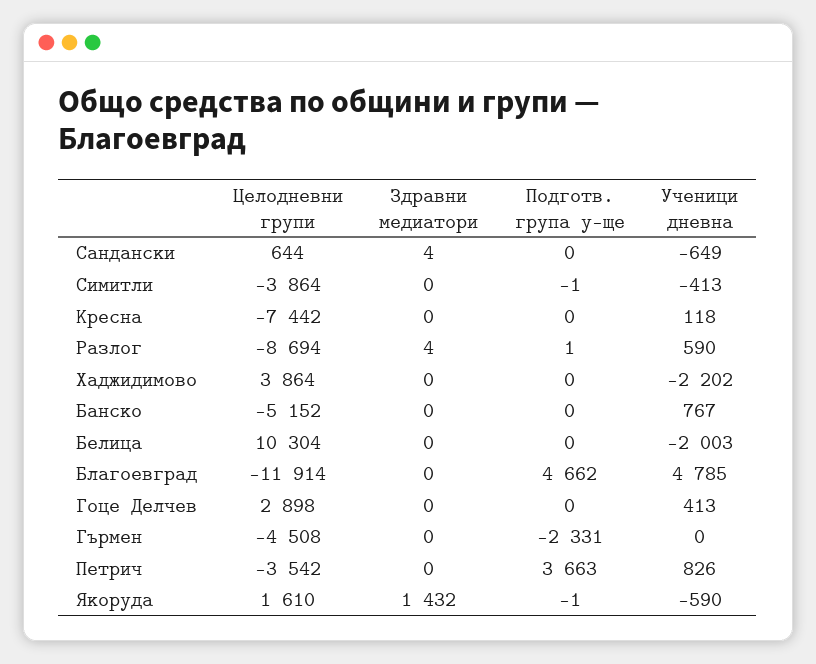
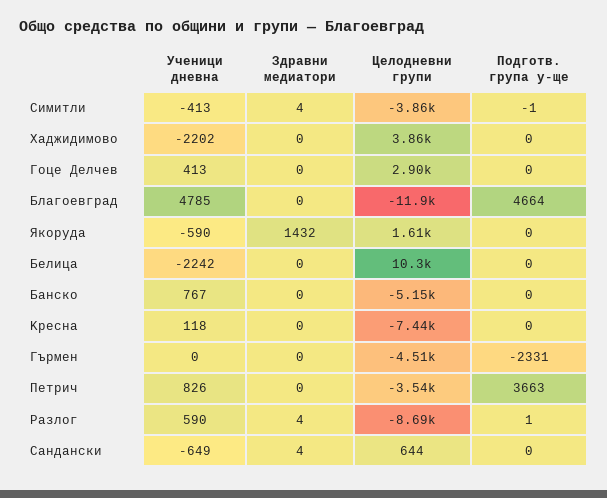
Здравни медиатори, Cимитли: 0 -> 4
Ученици дневна, Белица: -2003 -> -2242
Подготв. група у-ще, Благоевград: 4662 -> 4664
Подготв. група у-ще, Якоруда: -1 -> 0

